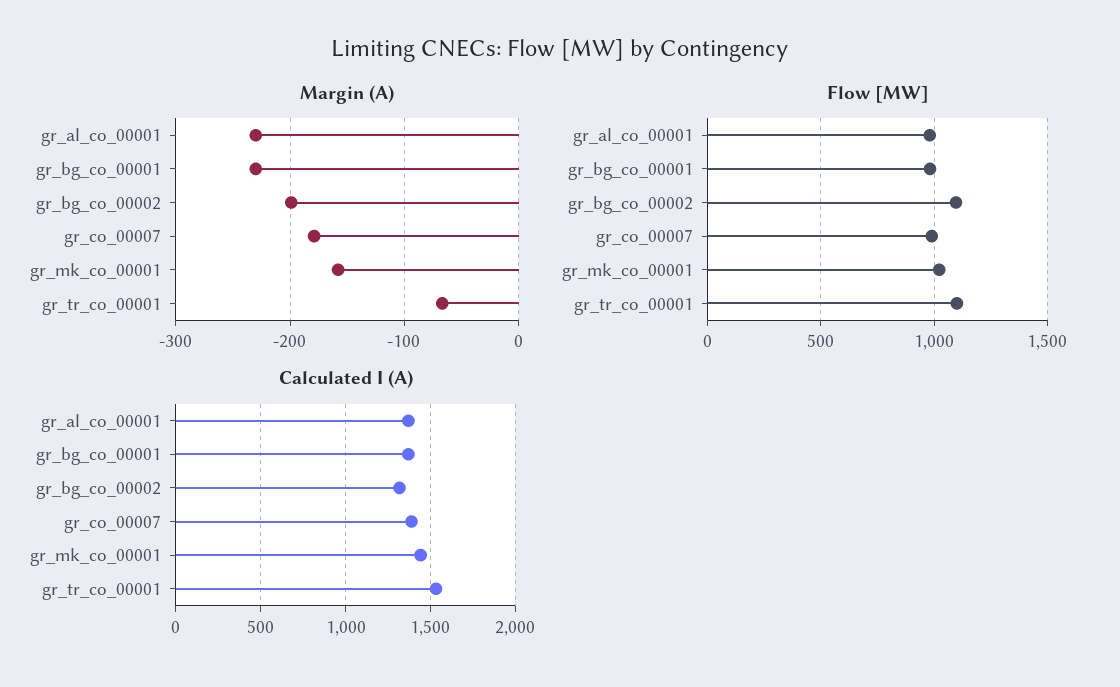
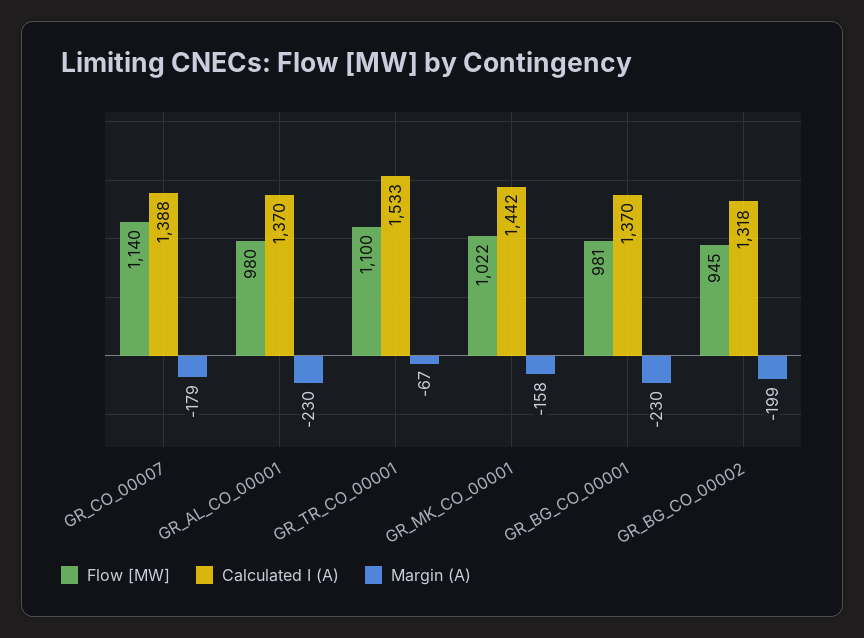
Flow [MW], gr_bg_co_00002: 1100 -> 945
Flow [MW], gr_co_00007: 1000 -> 1140

